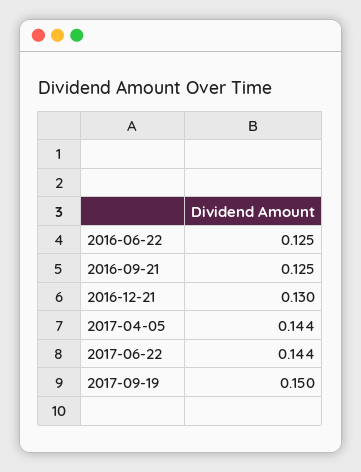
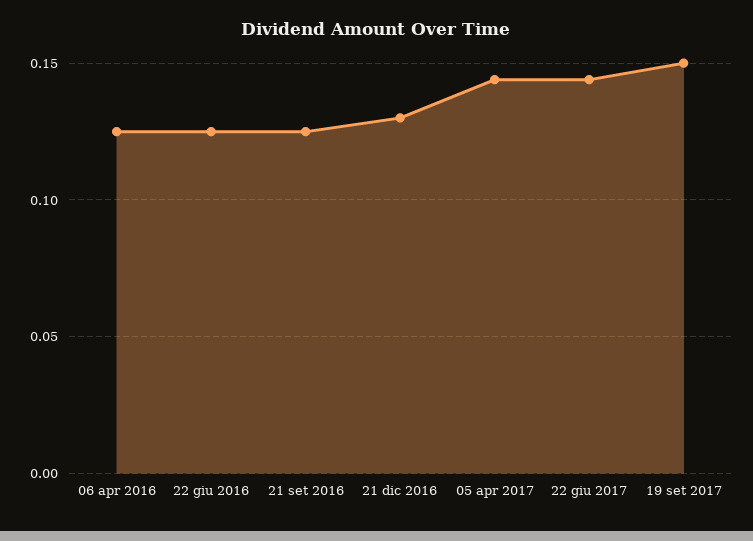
06 apr 2016: none -> 0.125

